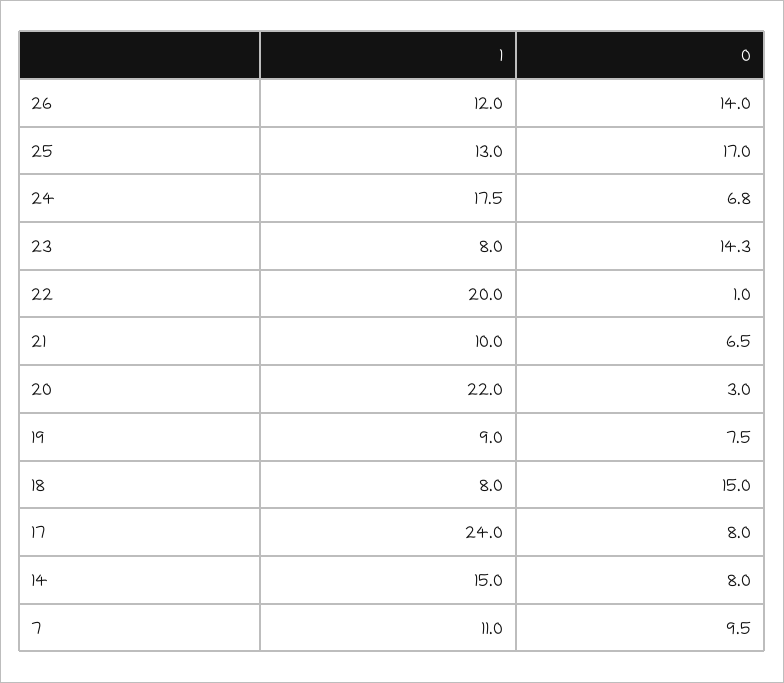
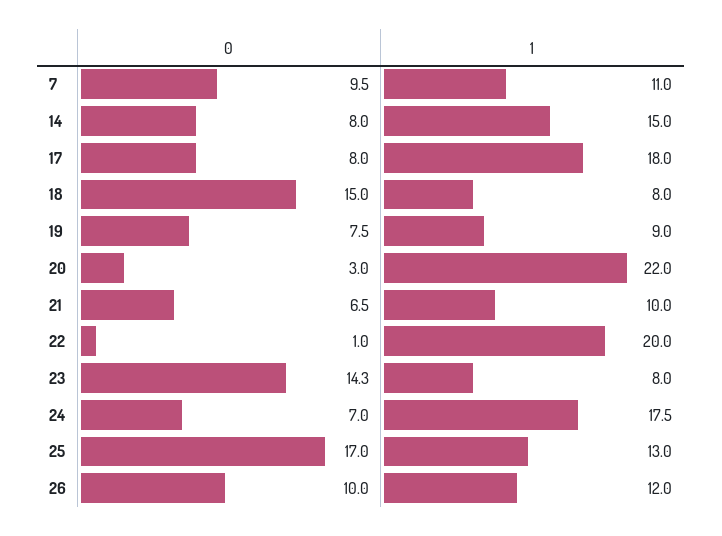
0, 26: 14 -> 10
0, 24: 6.8 -> 7
1, 17: 24 -> 18

